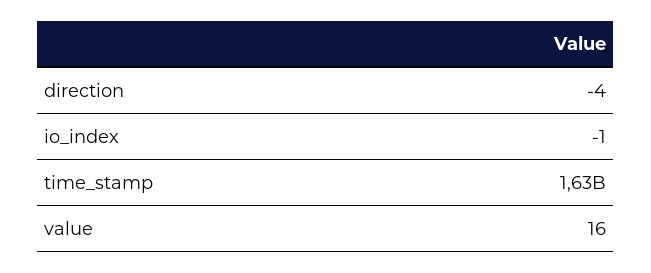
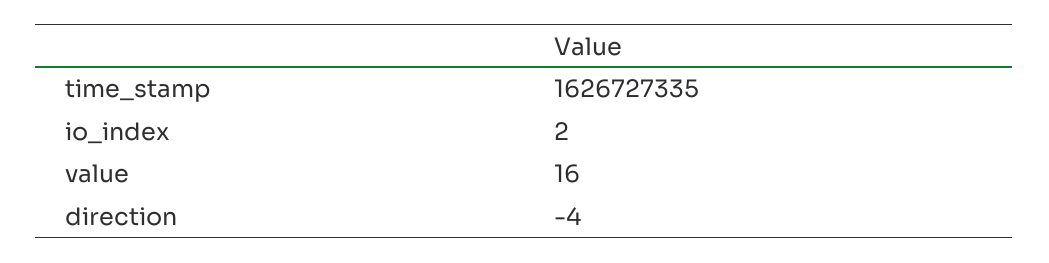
io_index: -1 -> 2

